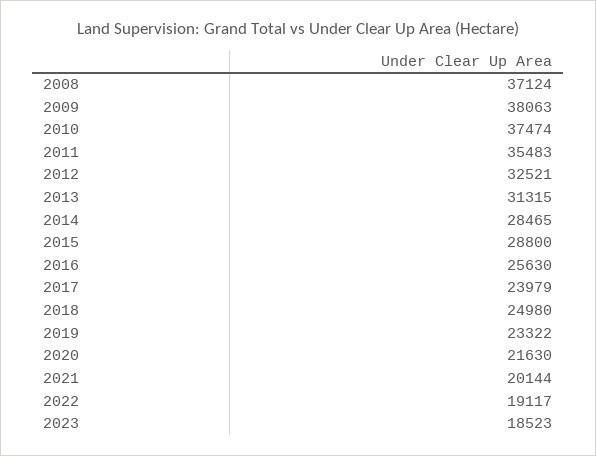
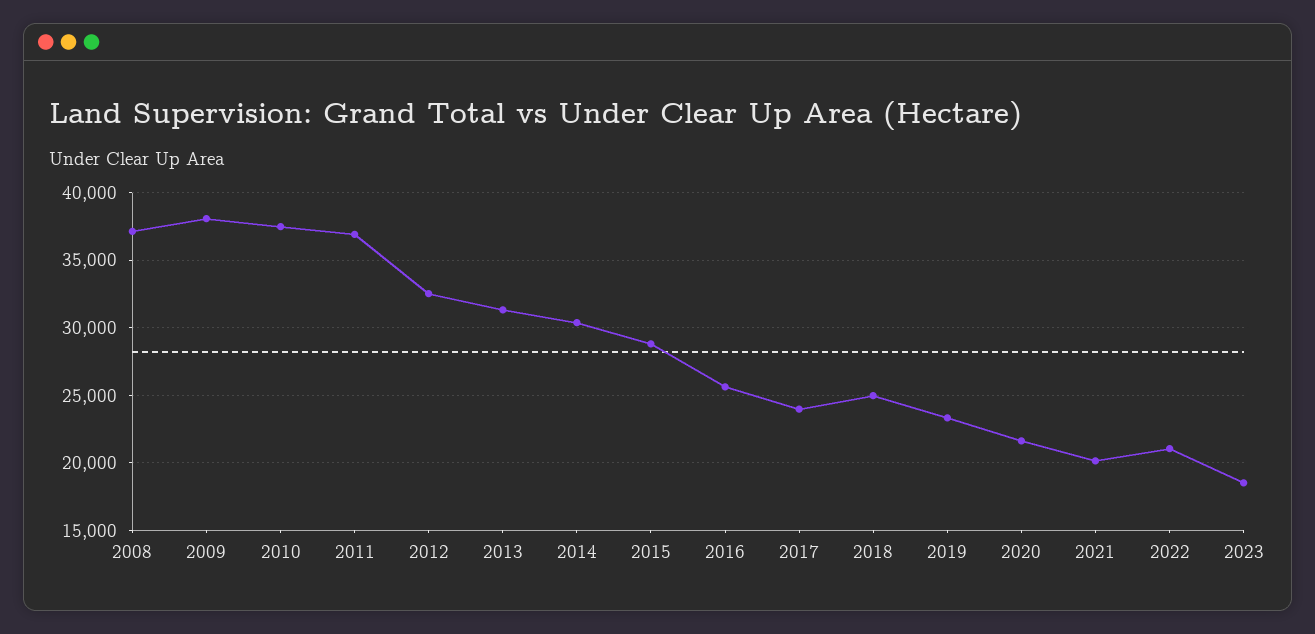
2011: 35483 -> 37000
2014: 28465 -> 30500
2022: 19117 -> 21000

